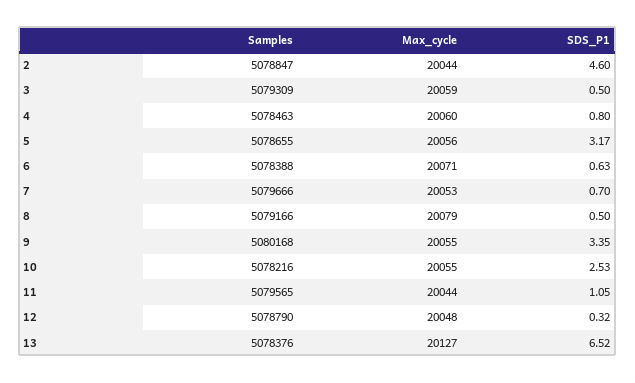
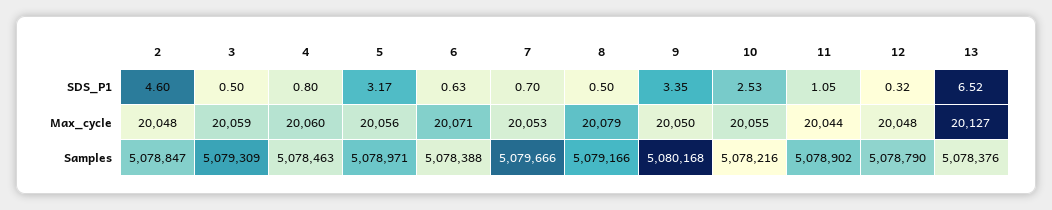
Max_cycle, 2: 20044 -> 20048
Samples, 5: 5078655 -> 5078971
Max_cycle, 9: 20055 -> 20050
Samples, 11: 5079565 -> 5078902

